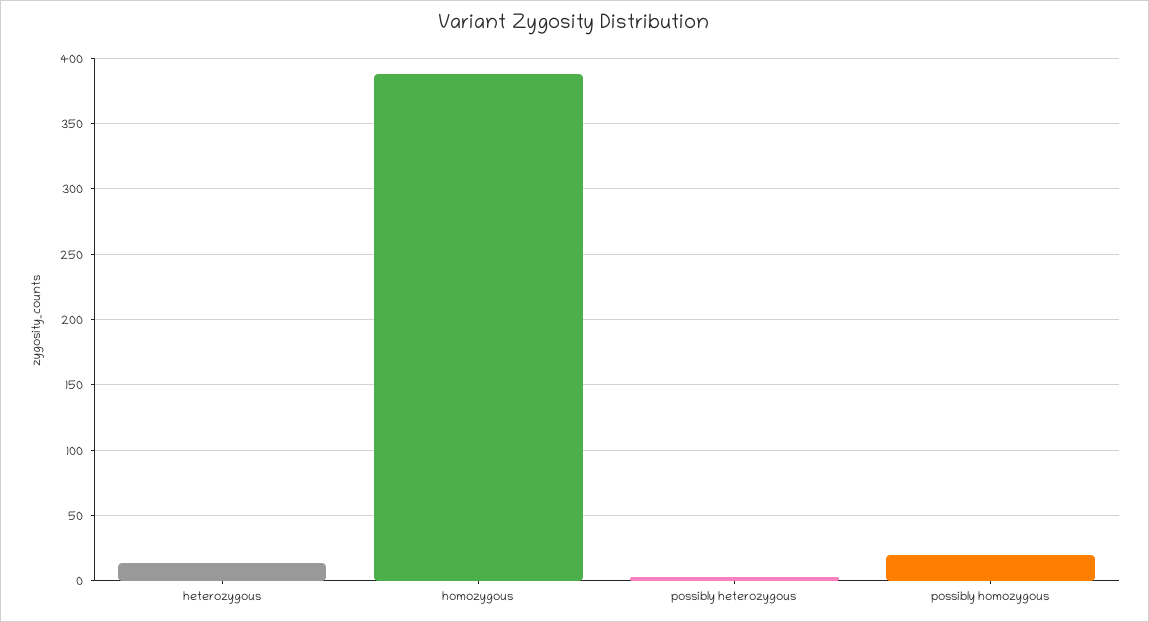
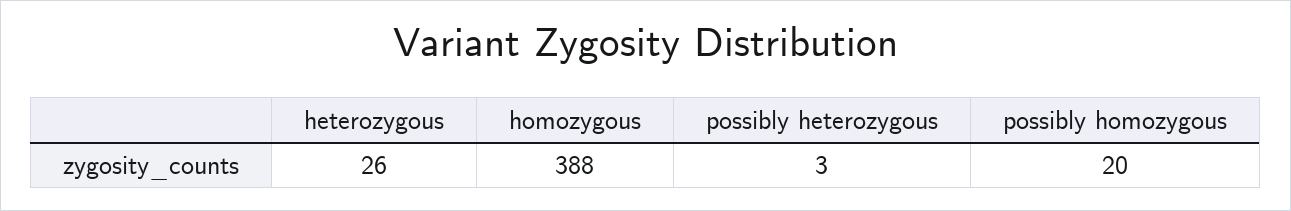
heterozygous: 15 -> 26

